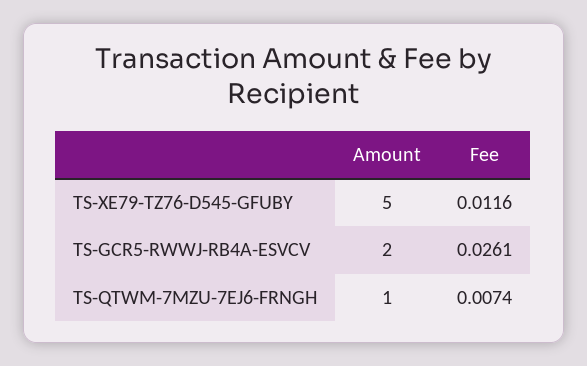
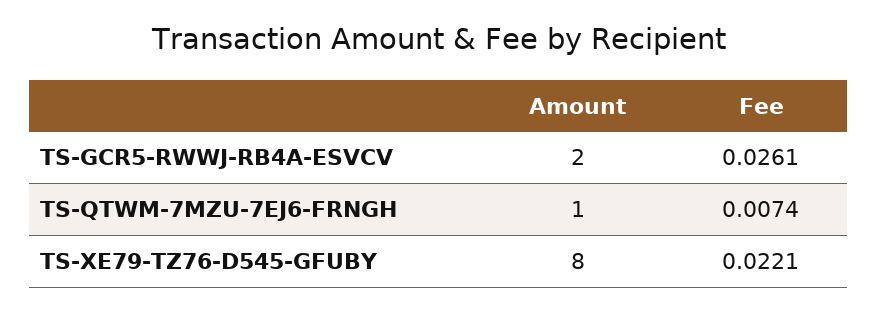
Amount, TS-XE79-TZ76-D545-GFUBY: 5 -> 8
Fee, TS-XE79-TZ76-D545-GFUBY: 0.0116 -> 0.0221

